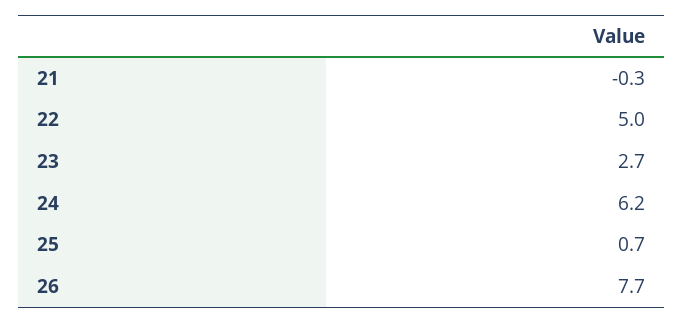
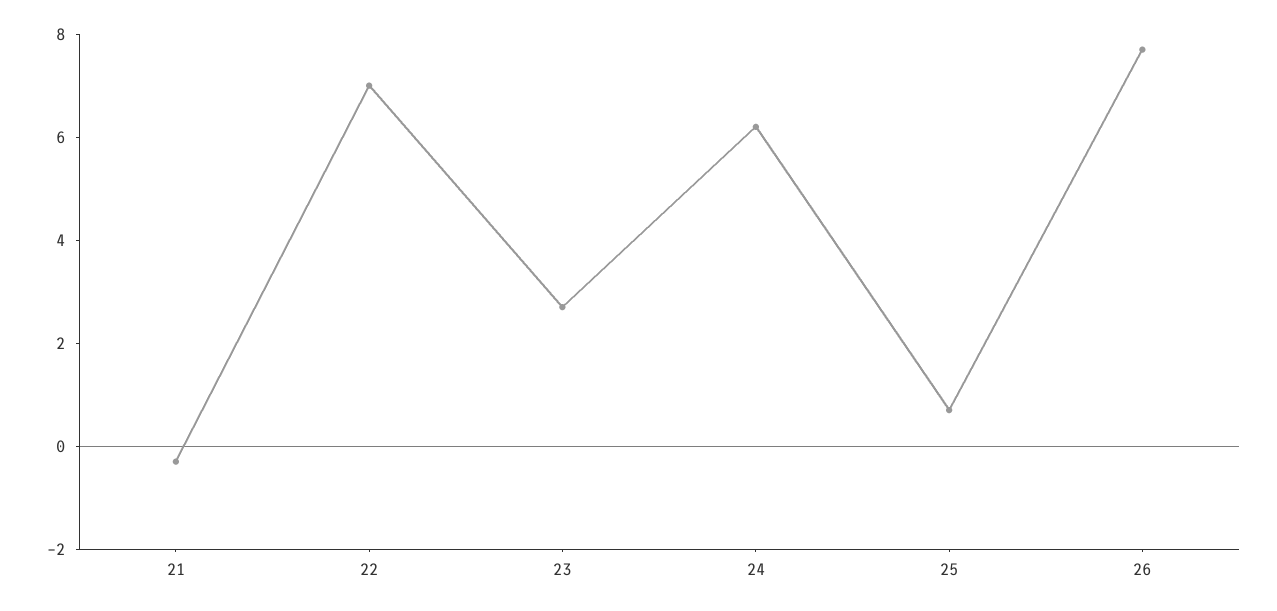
22: 5 -> 7

